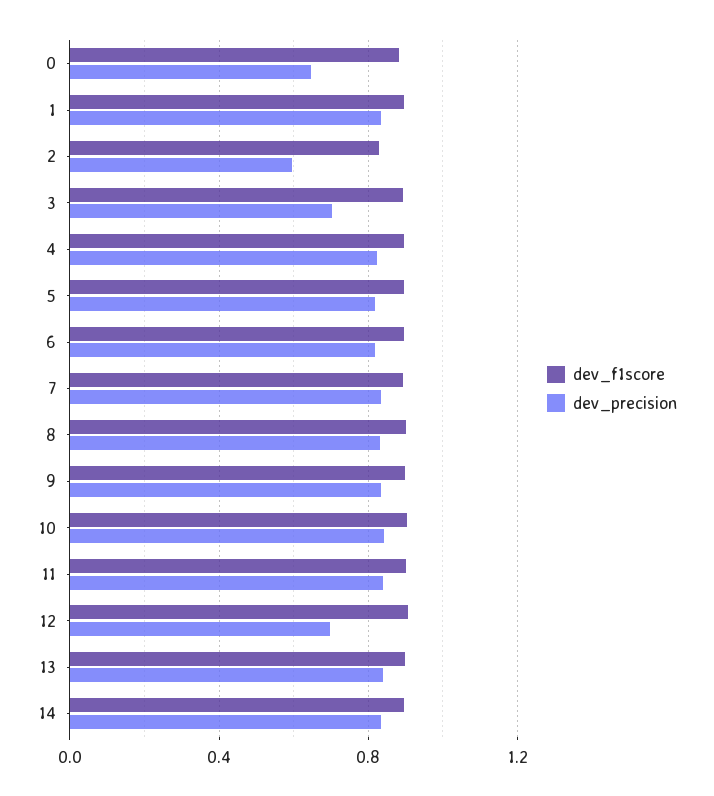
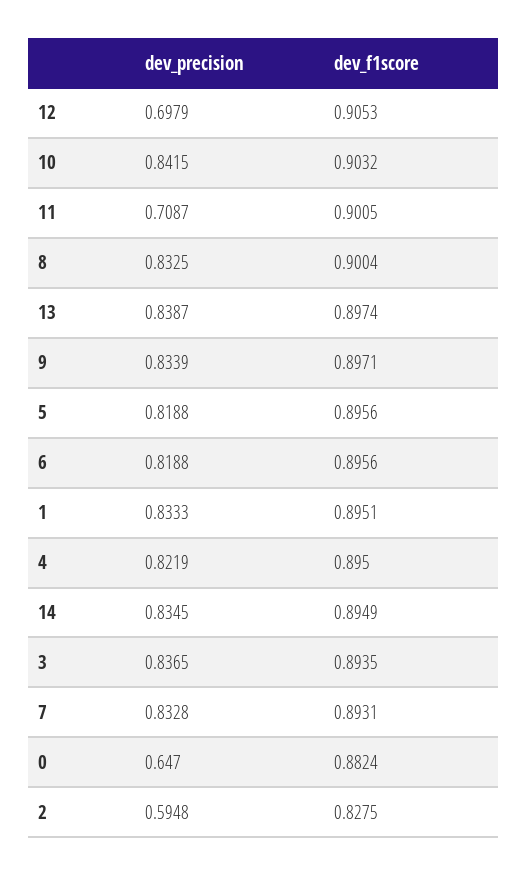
dev_precision, 3: 0.7 -> 0.8365
dev_precision, 11: 0.85 -> 0.7087

